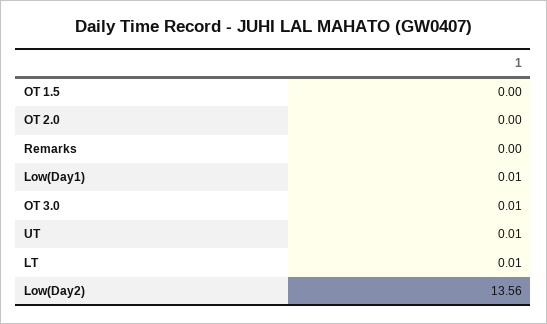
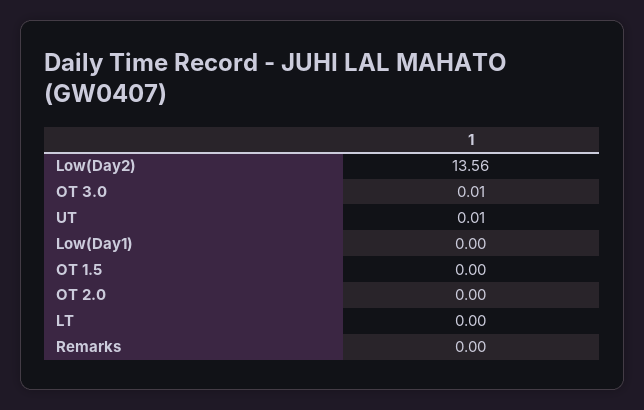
Low(Day1): 0.01 -> 0
LT: 0.01 -> 0

